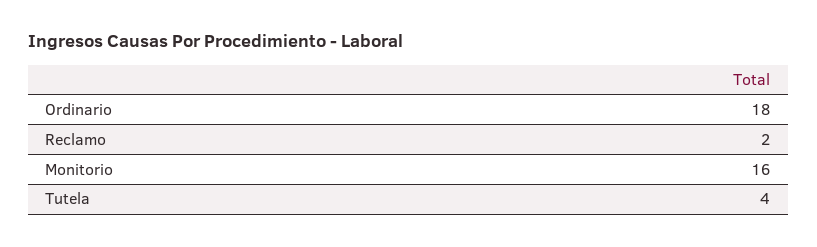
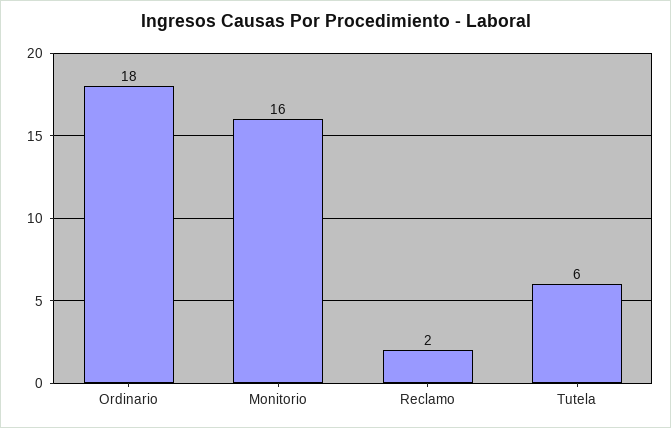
Tutela: 4 -> 6

